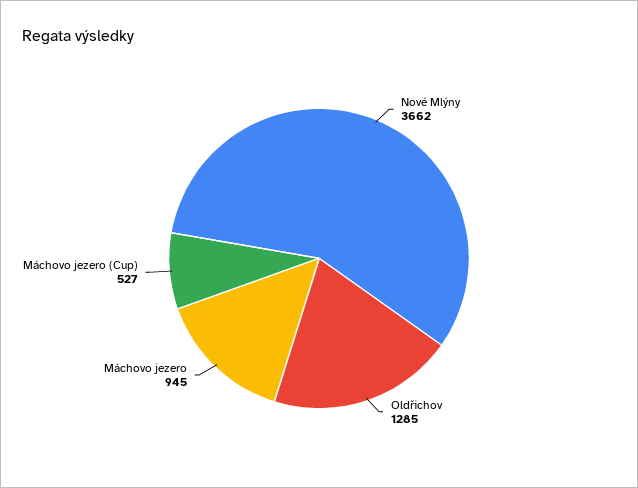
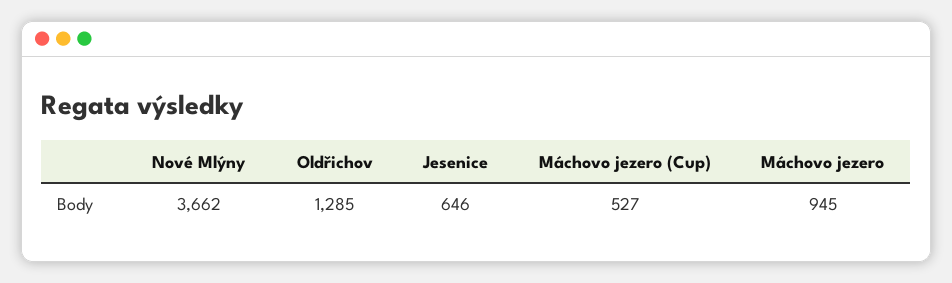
Jesenice: none -> 646

